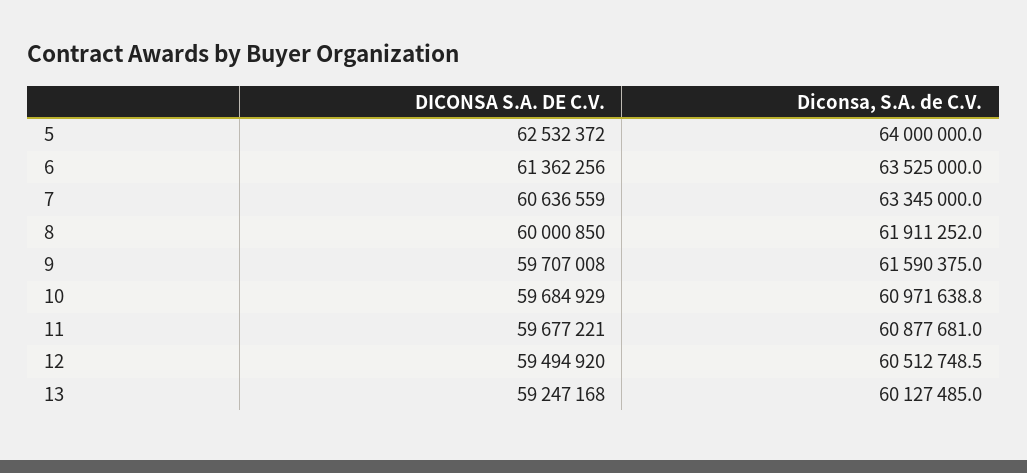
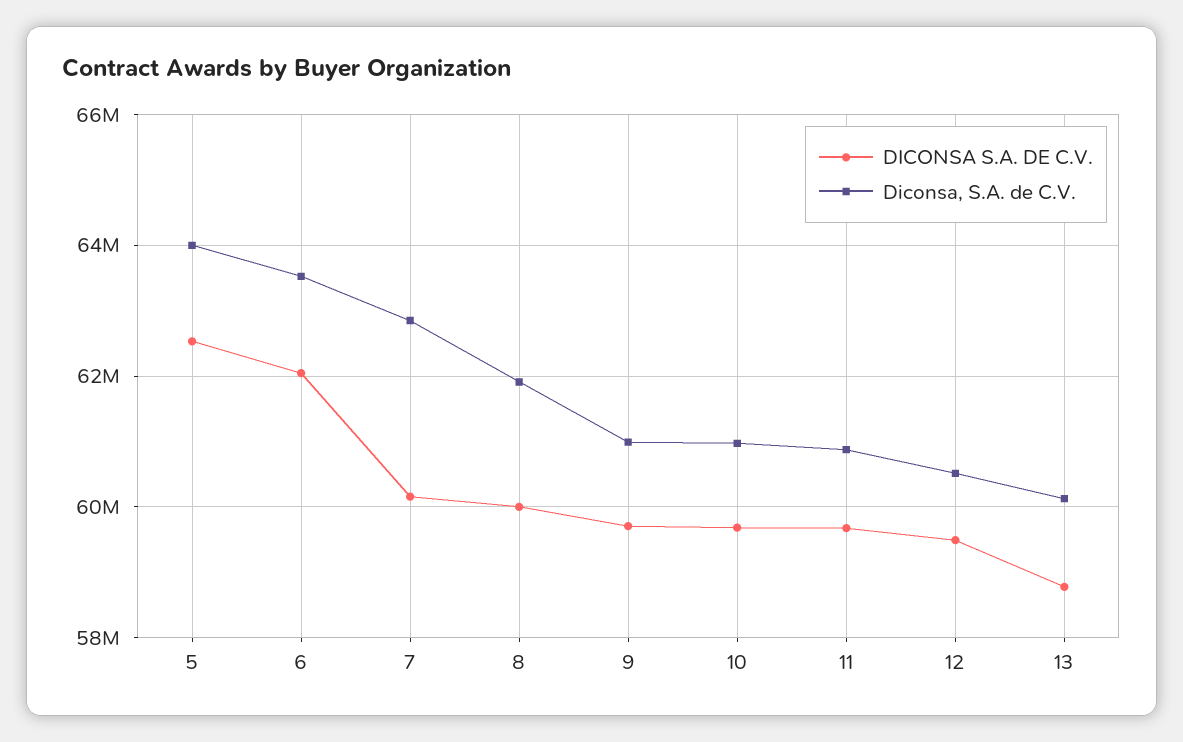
DICONSA S.A. DE C.V., 6: 61362256 -> 62000000
DICONSA S.A. DE C.V., 7: 60636559 -> 60200000
Diconsa, S.A. de C.V., 7: 63345000 -> 62800000
Diconsa, S.A. de C.V., 9: 61590375 -> 61000000
DICONSA S.A. DE C.V., 13: 59247168 -> 58800000

